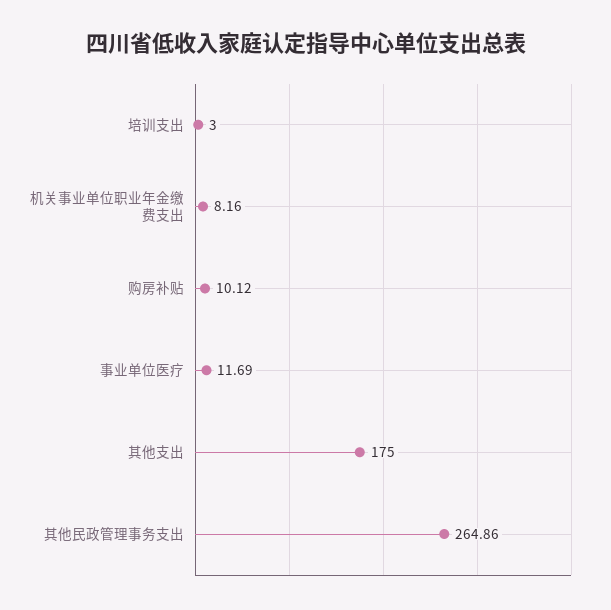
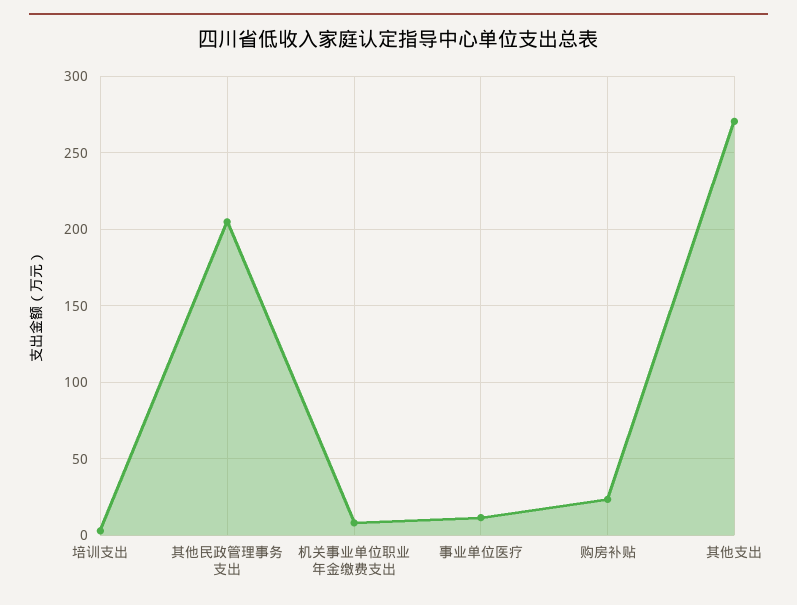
购房补贴: 10.12 -> 25
其他支出: 175 -> 270
其他民政管理事务支出: 264.86 -> 205

